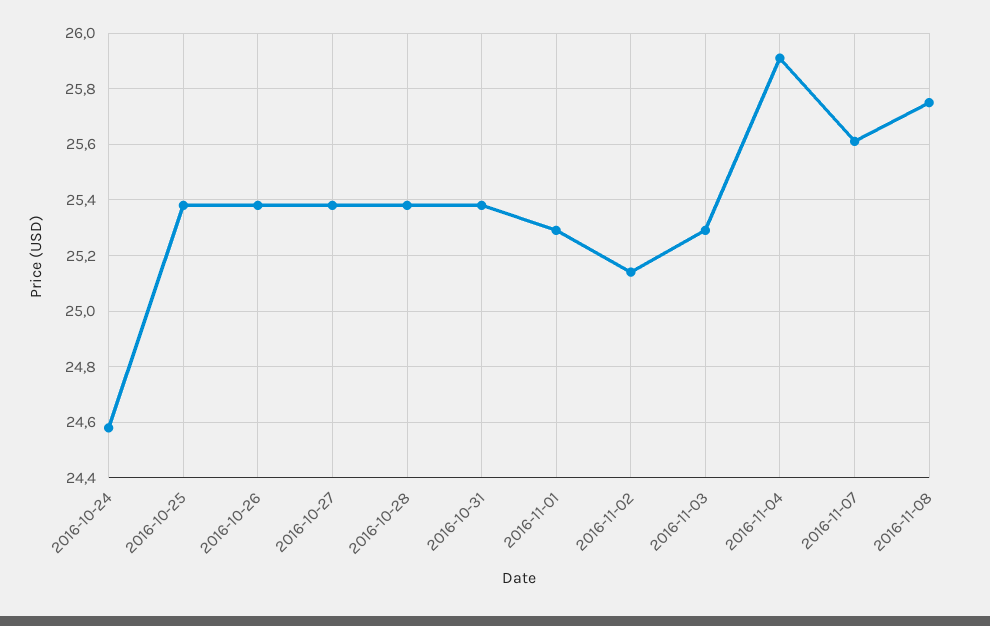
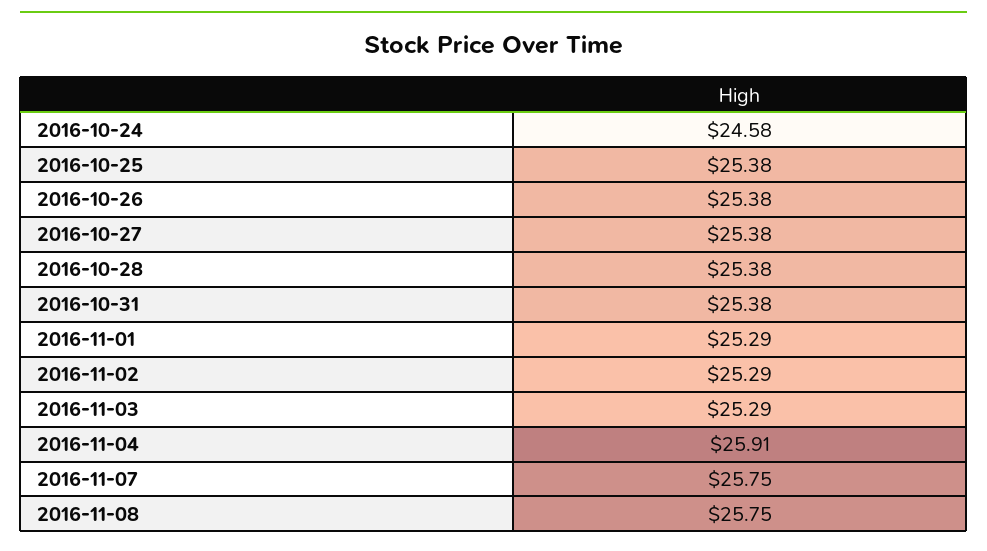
2016-11-02: 25.15 -> 25.29
2016-11-07: 25.6 -> 25.75

